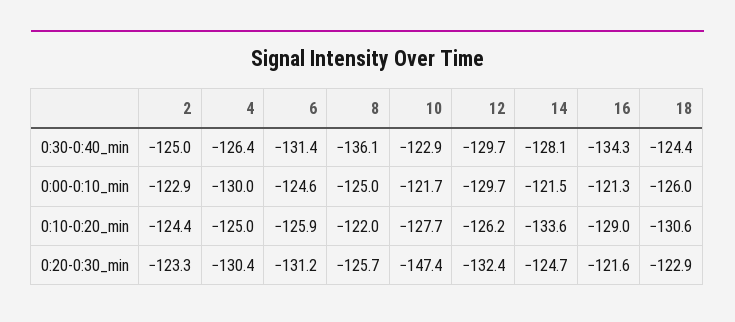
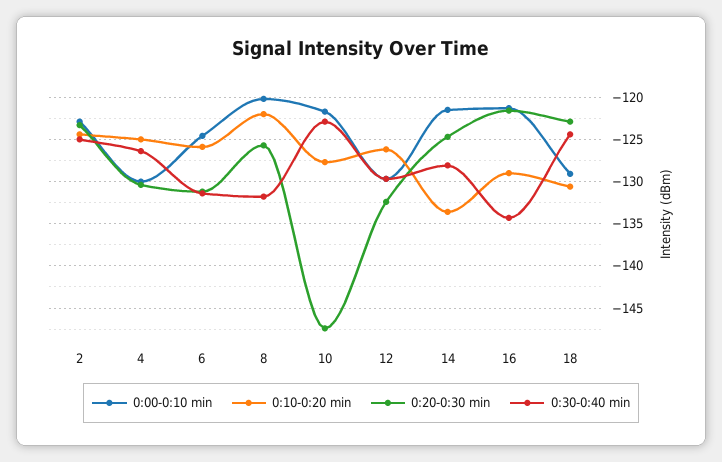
0:30-0:40_min, 8: -136.1 -> -132
0:00-0:10_min, 8: -125 -> -120
0:00-0:10_min, 18: -126 -> -129

